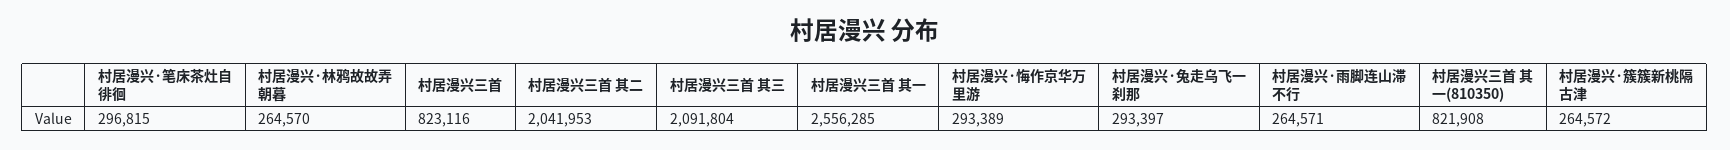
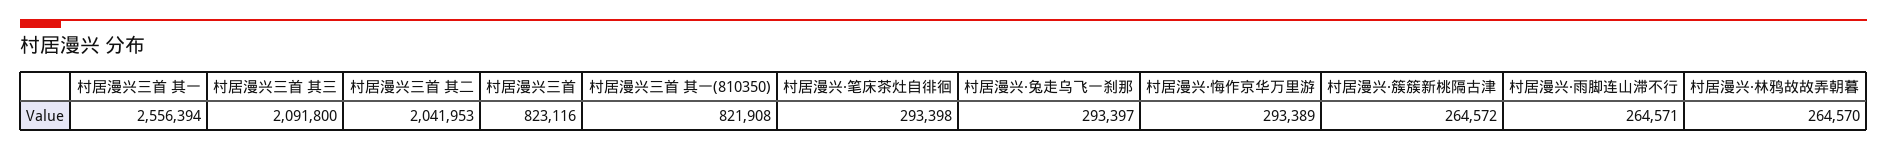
村居漫兴·笔床茶灶自徘徊: 296815 -> 293398
村居漫兴三首 其三: 2091804 -> 2091800
村居漫兴三首 其一: 2556285 -> 2556394

